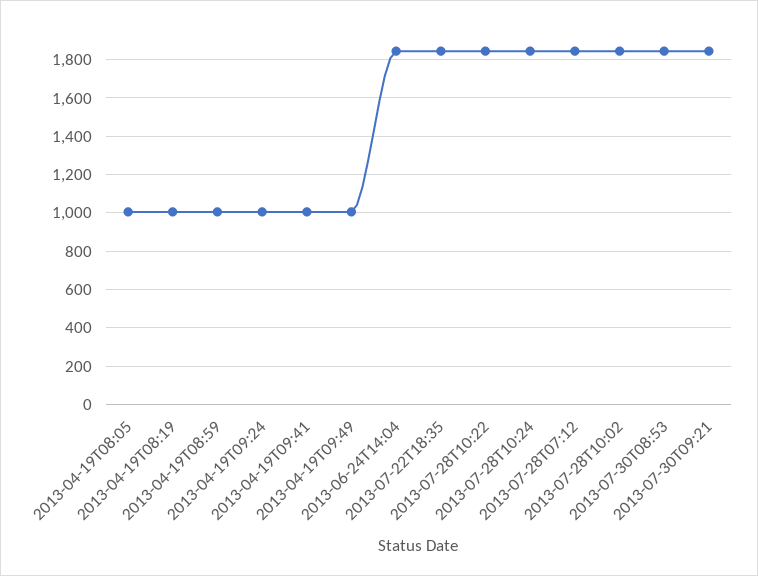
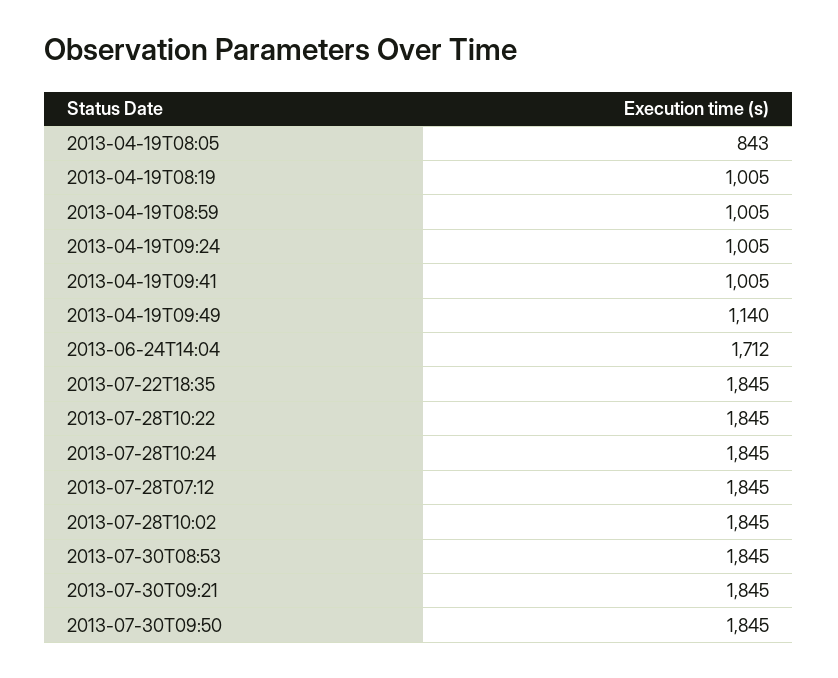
2013-04-19T08:05: 1000 -> 843
2013-04-19T09:49: 1000 -> 1140
2013-06-24T14:04: 1850 -> 1712
2013-07-30T09:50: none -> 1845

